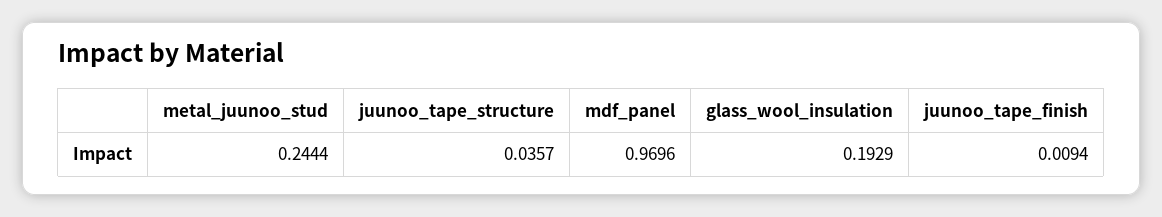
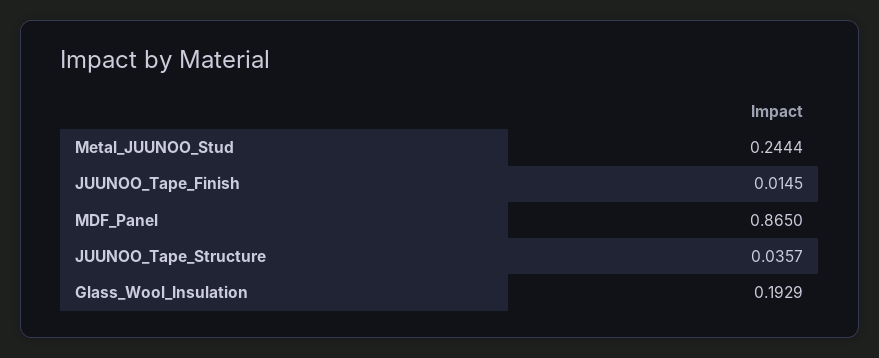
mdf_panel: 0.9696 -> 0.865
juunoo_tape_finish: 0.0094 -> 0.0145

